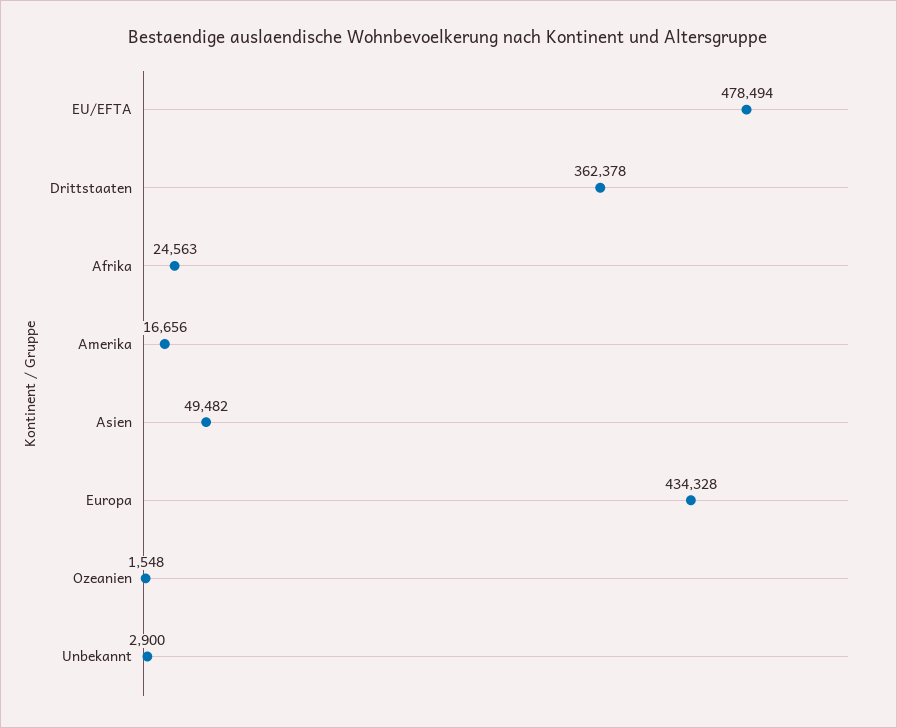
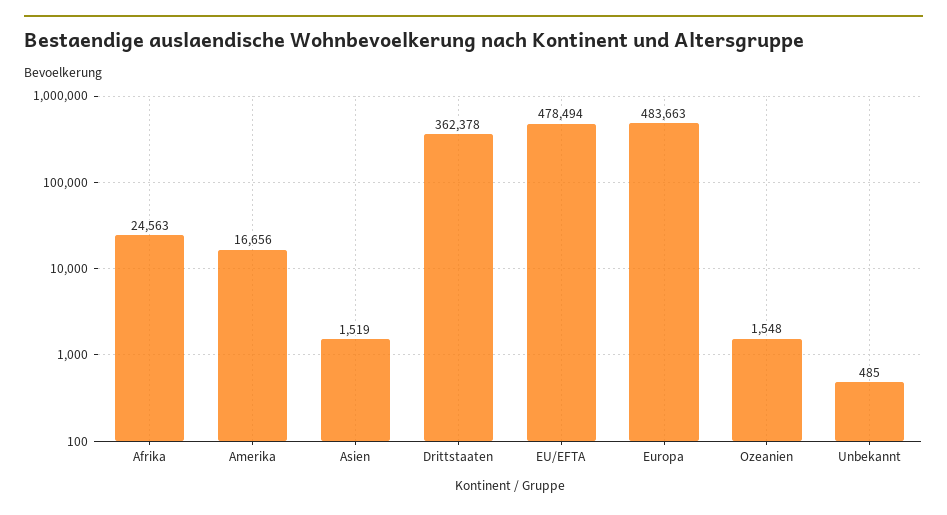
Asien: 49482 -> 1519
Europa: 434328 -> 483663
Unbekannt: 2900 -> 485

